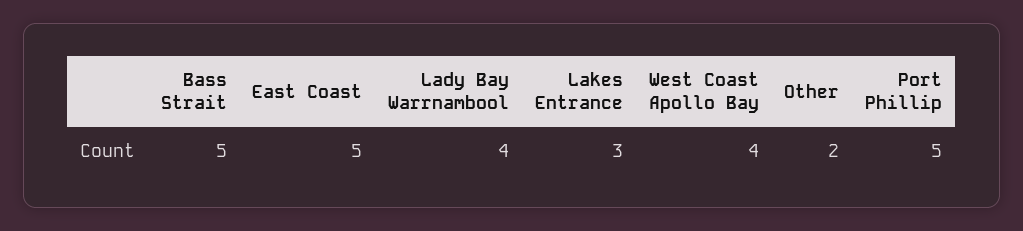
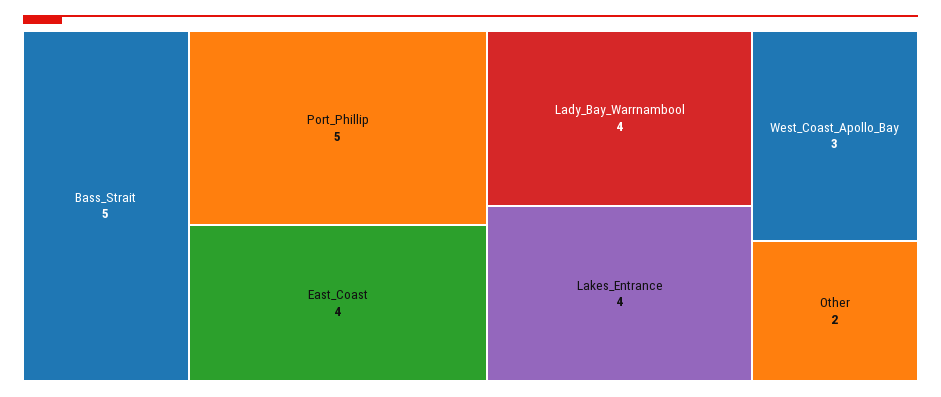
East Coast: 5 -> 4
Lakes Entrance: 3 -> 4
West Coast Apollo Bay: 4 -> 3

